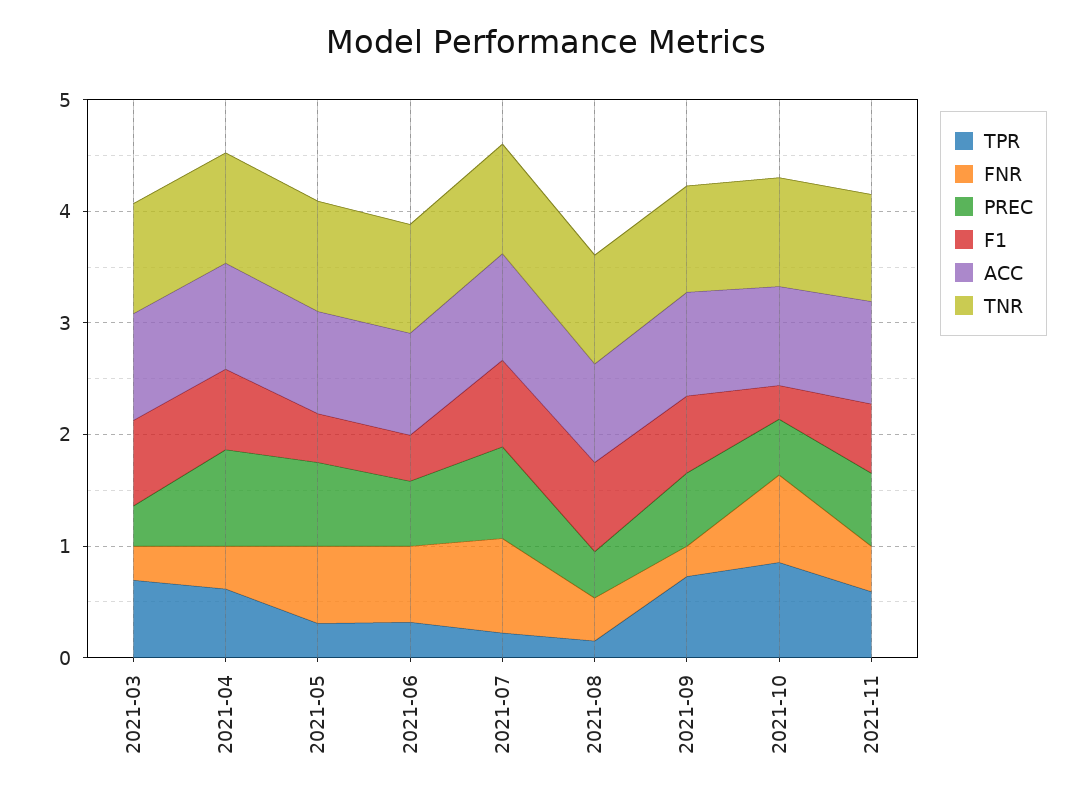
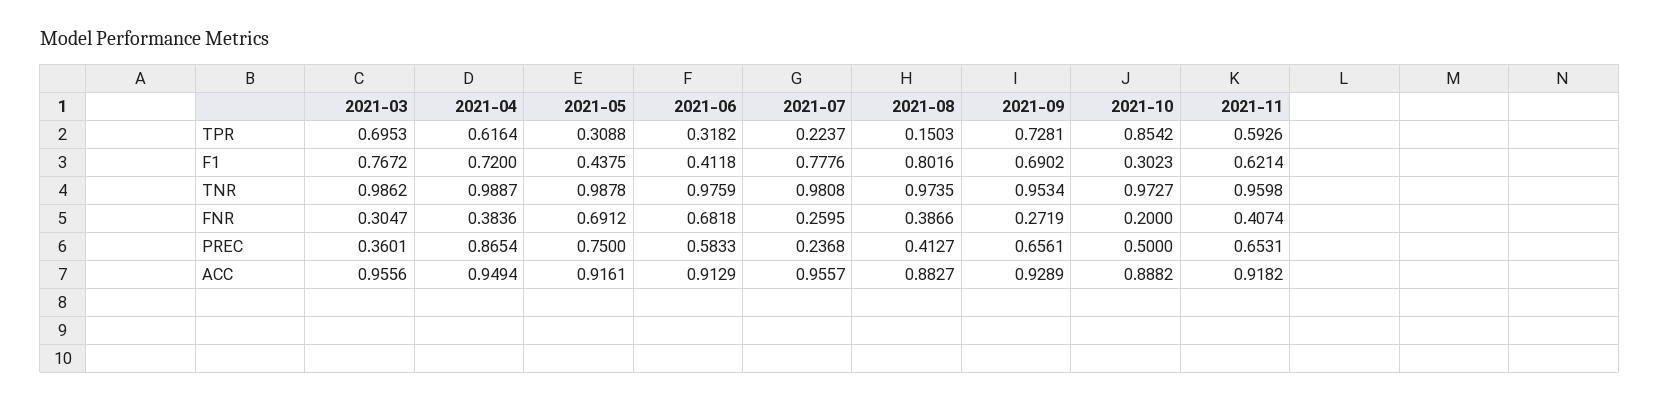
FNR, 2021-07: 0.8 -> 0.2595
PREC, 2021-07: 0.8 -> 0.2368
FNR, 2021-10: 0.8 -> 0.2

